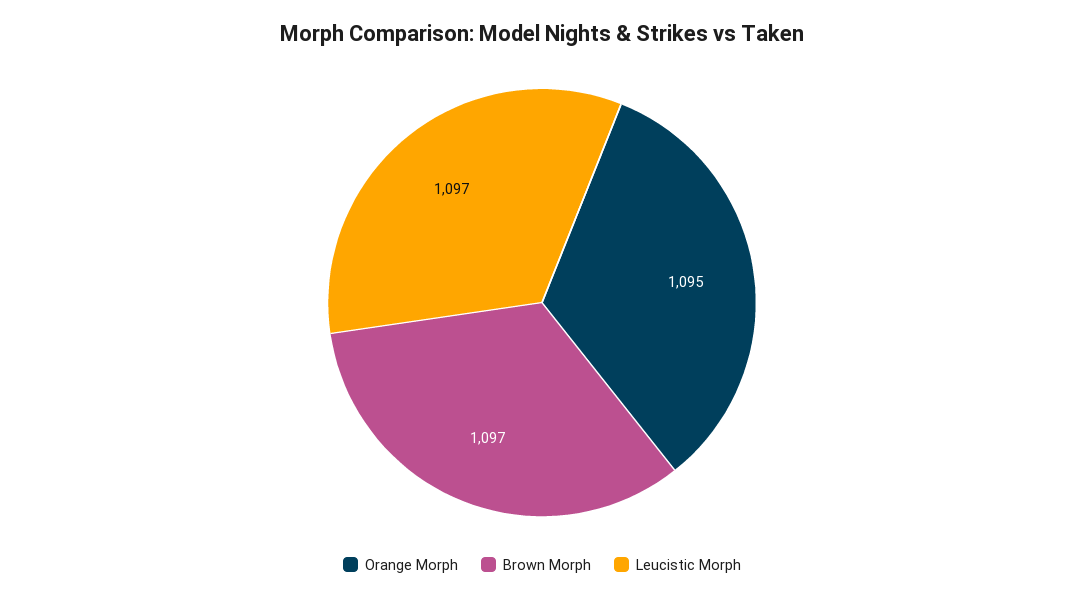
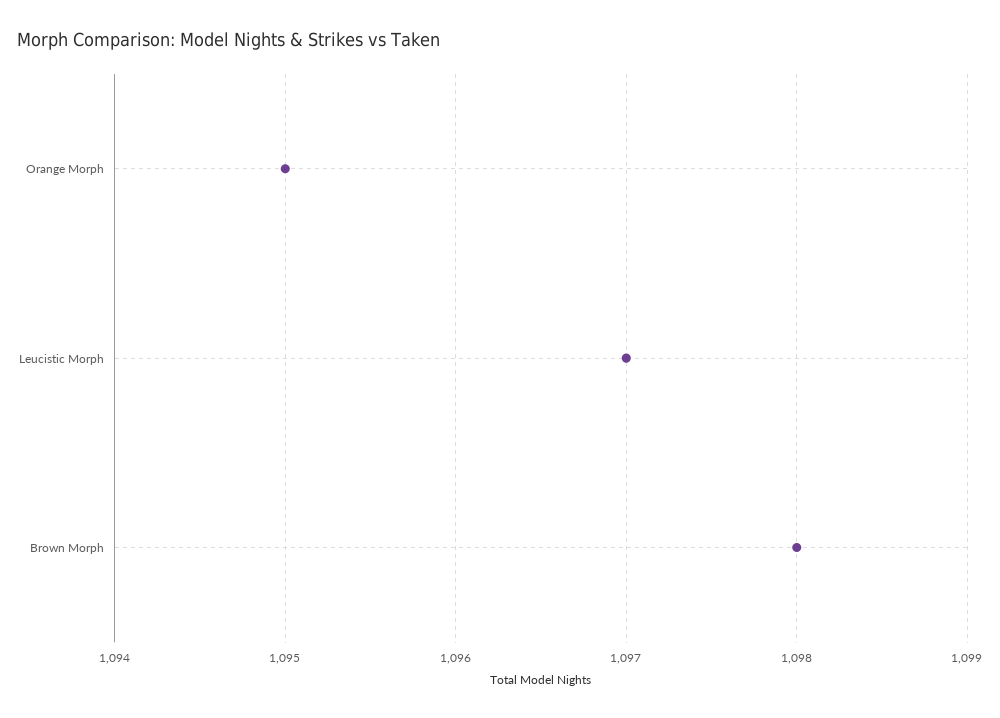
Brown Morph: 1097 -> 1098

